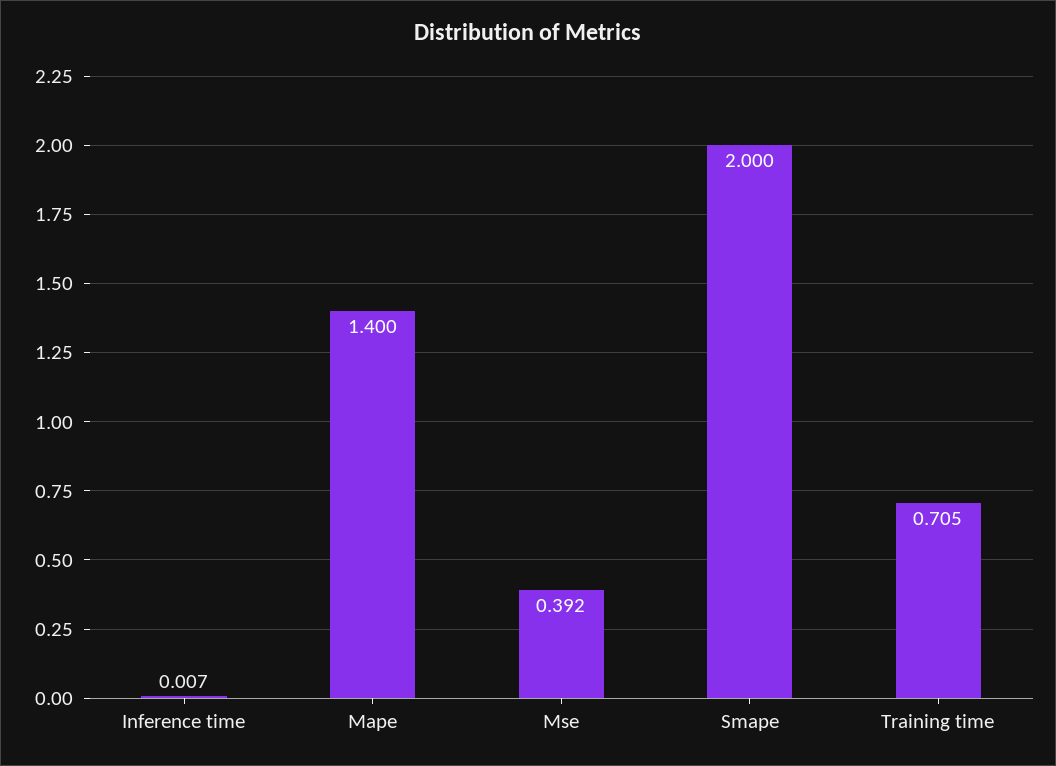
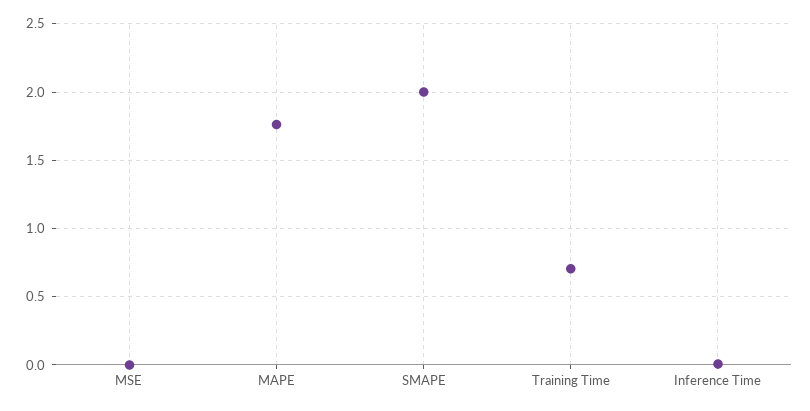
Mape: 1.4 -> 1.75
Mse: 0.392 -> 0

